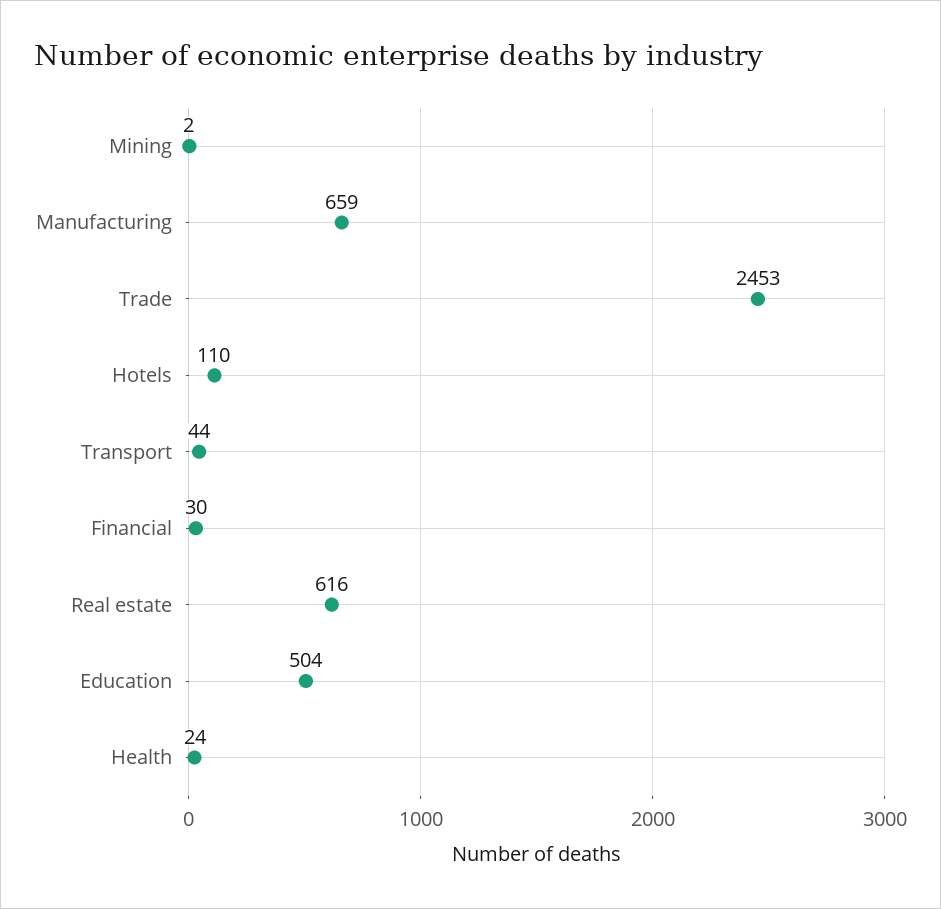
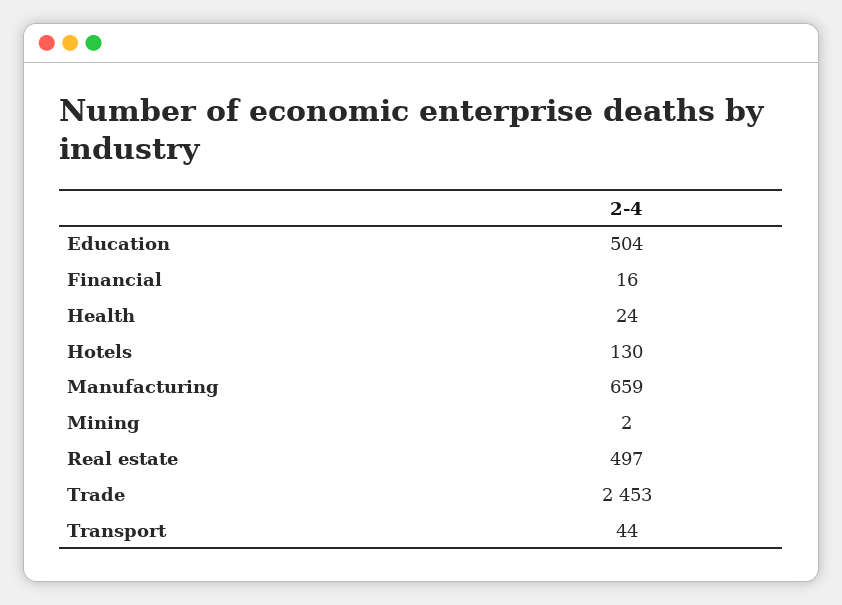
Hotels: 110 -> 130
Financial: 30 -> 16
Real estate: 616 -> 497

